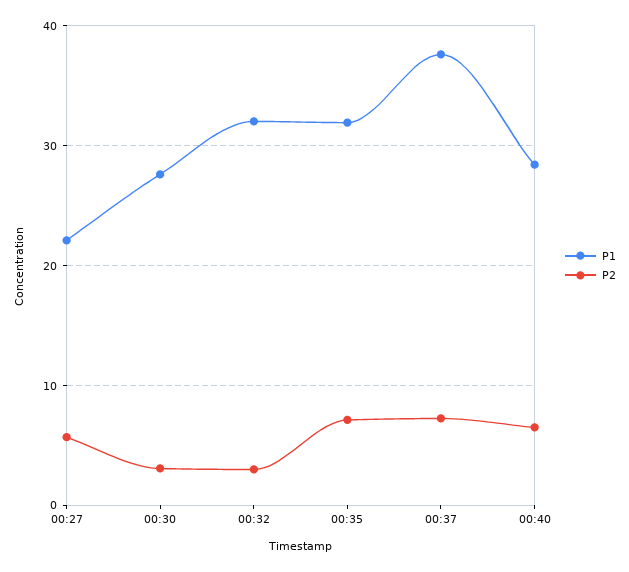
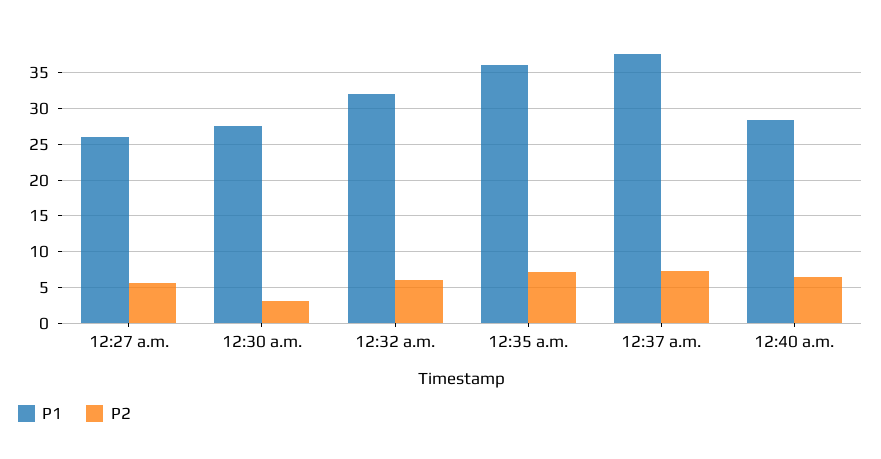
P1, 00:27: 22 -> 26
P2, 00:32: 3 -> 6
P1, 00:35: 32 -> 36

